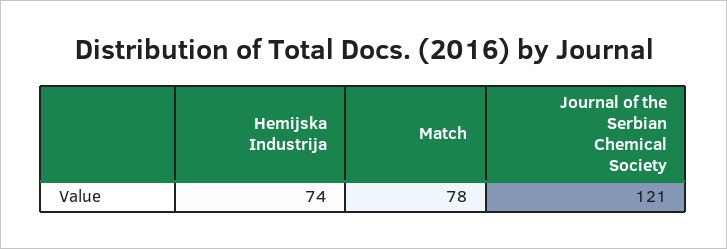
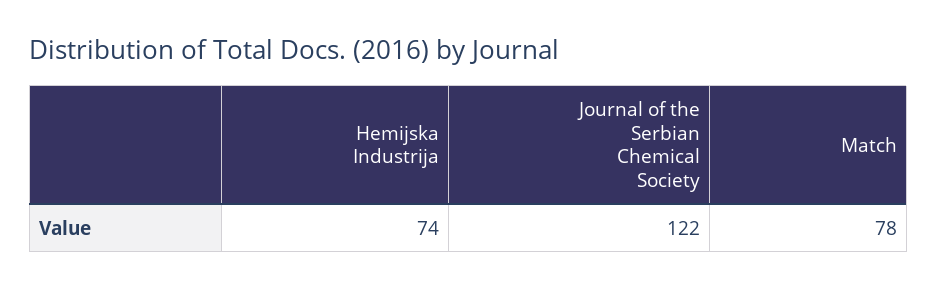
Journal of the Serbian Chemical Society: 121 -> 122

